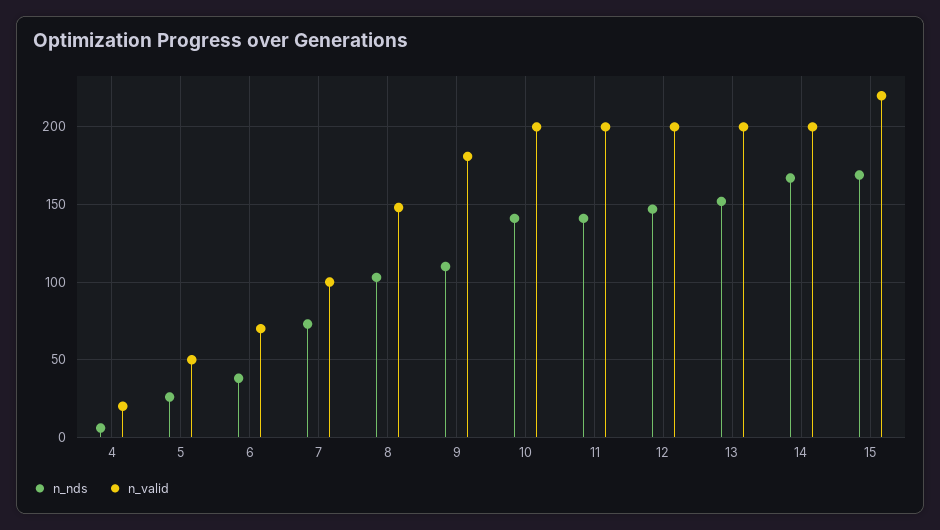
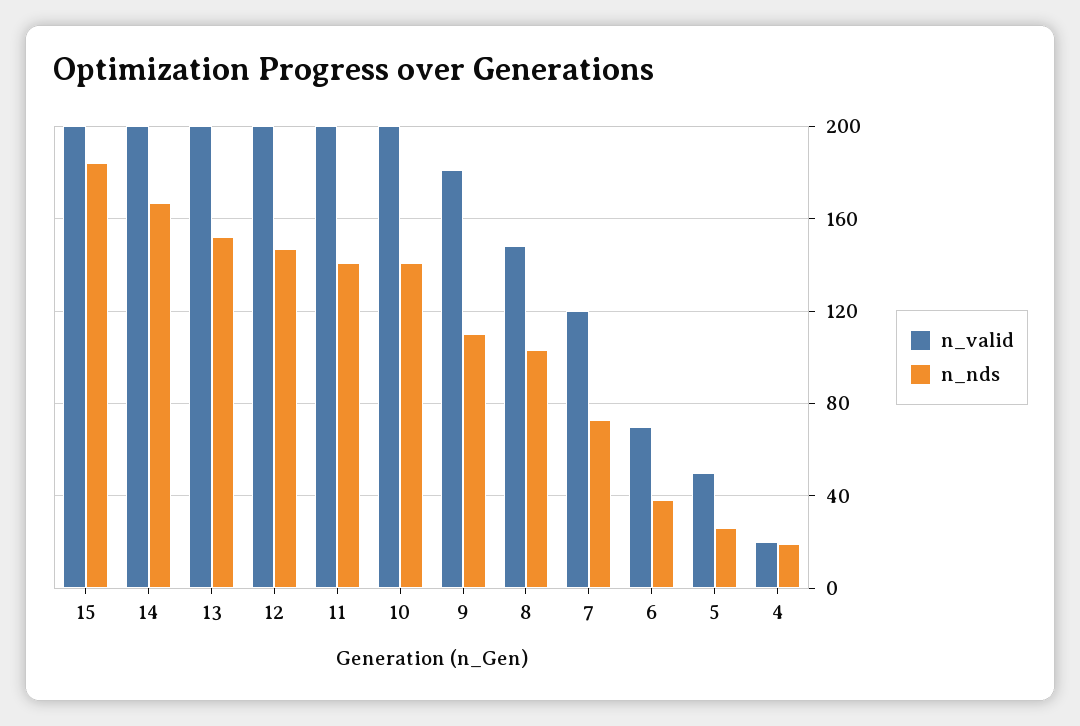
n_nds, 4: 5 -> 20
n_valid, 7: 100 -> 120
n_nds, 15: 170 -> 185
n_valid, 15: 220 -> 200

